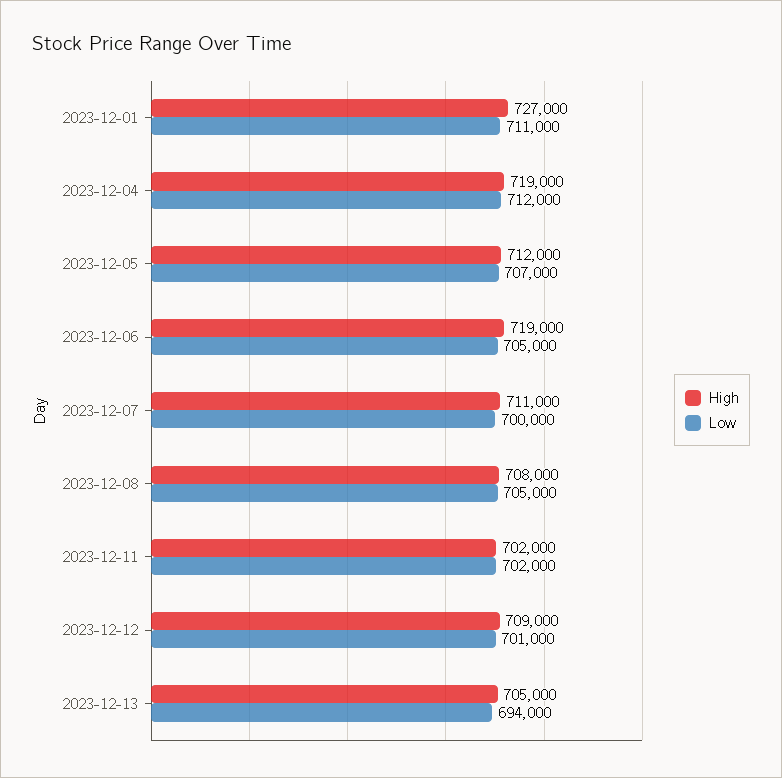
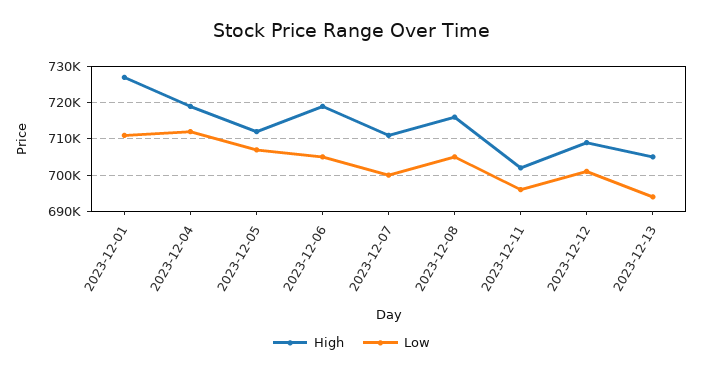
High, 2023-12-08: 708000 -> 716000
Low, 2023-12-11: 702000 -> 696000

